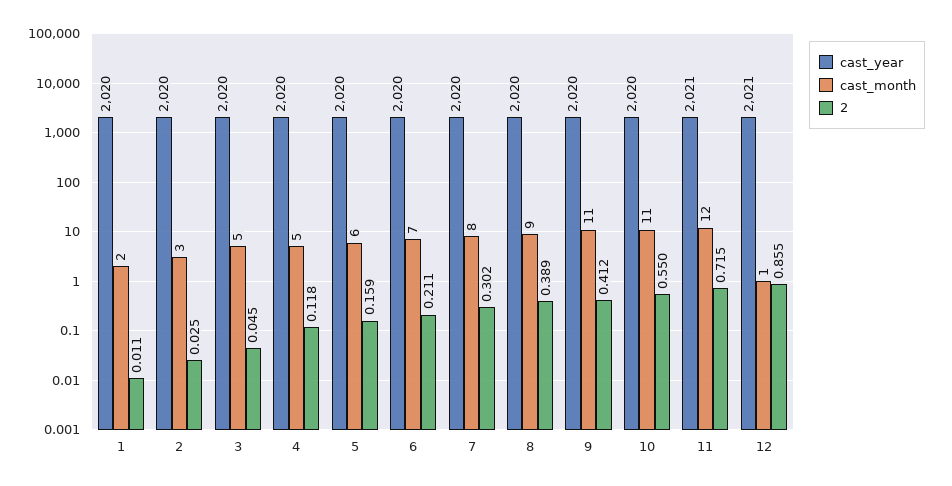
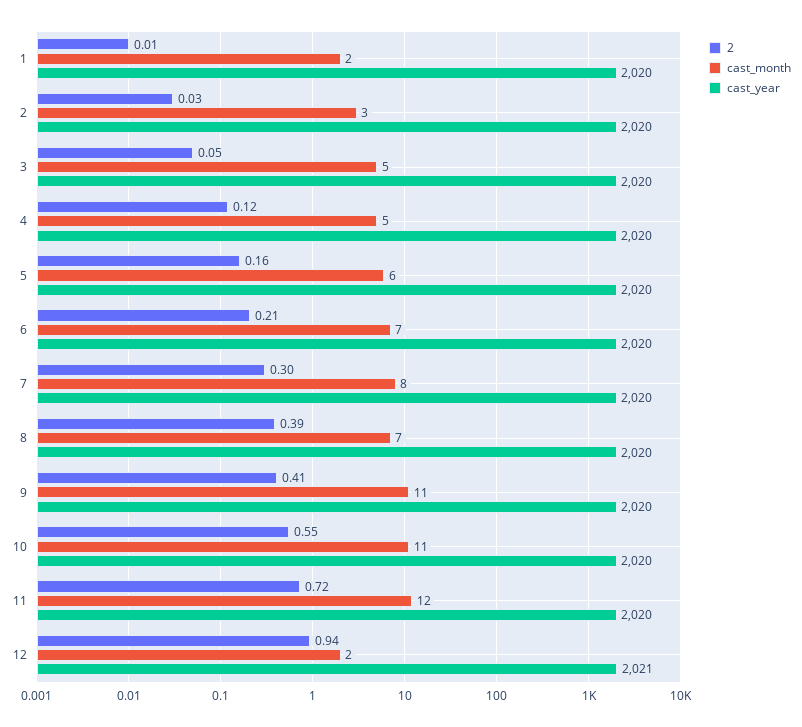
cast_month, 8: 9 -> 7
cast_year, 11: 2021 -> 2020
cast_month, 12: 1 -> 2
2, 12: 0.855 -> 0.94

